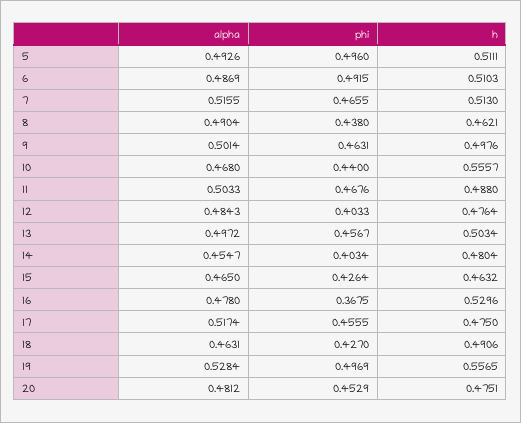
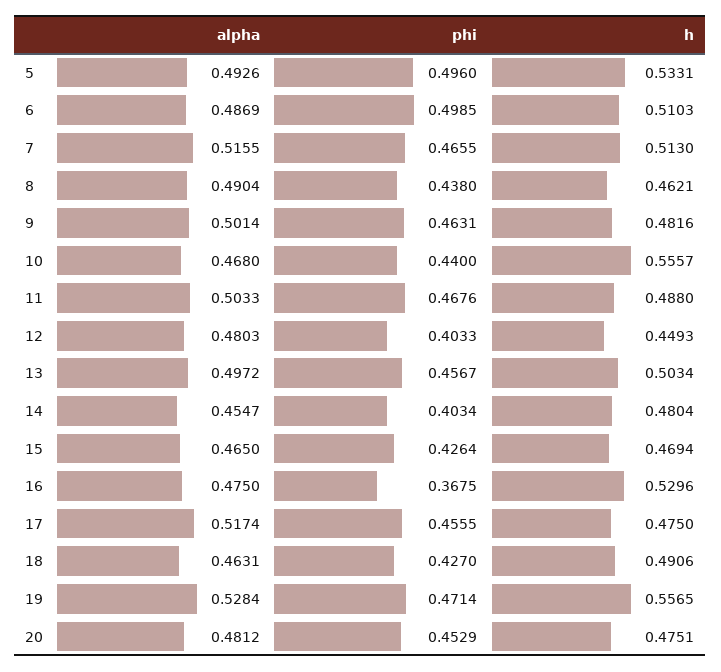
h, 5: 0.5111 -> 0.5331
phi, 6: 0.4915 -> 0.4985
h, 9: 0.4976 -> 0.4816
alpha, 12: 0.4843 -> 0.4803
h, 12: 0.4764 -> 0.4493
h, 15: 0.4632 -> 0.4694
alpha, 16: 0.478 -> 0.475
phi, 19: 0.4969 -> 0.4714

